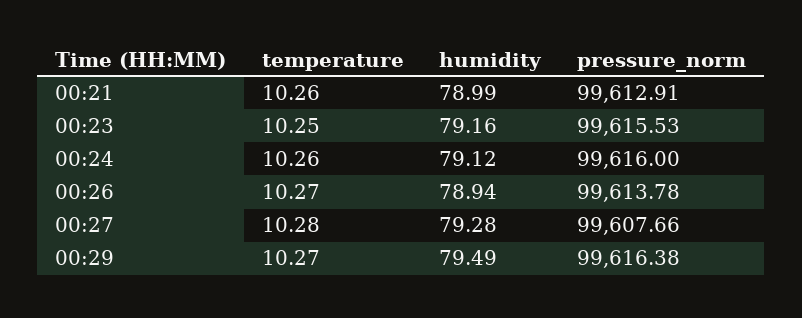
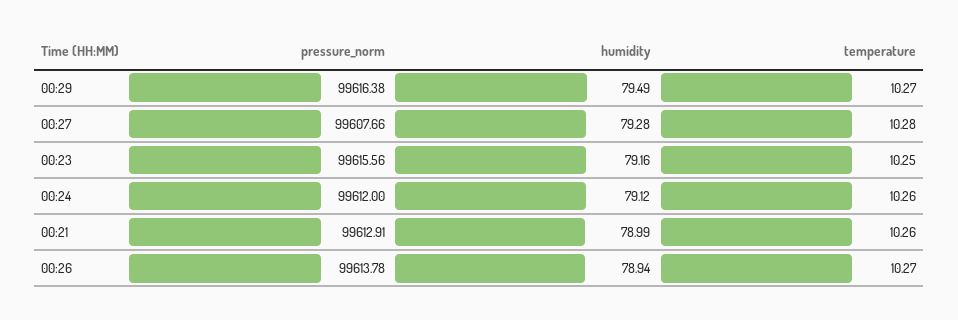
pressure_norm, 00:23: 99615.53 -> 99615.56
pressure_norm, 00:24: 99616 -> 99612

